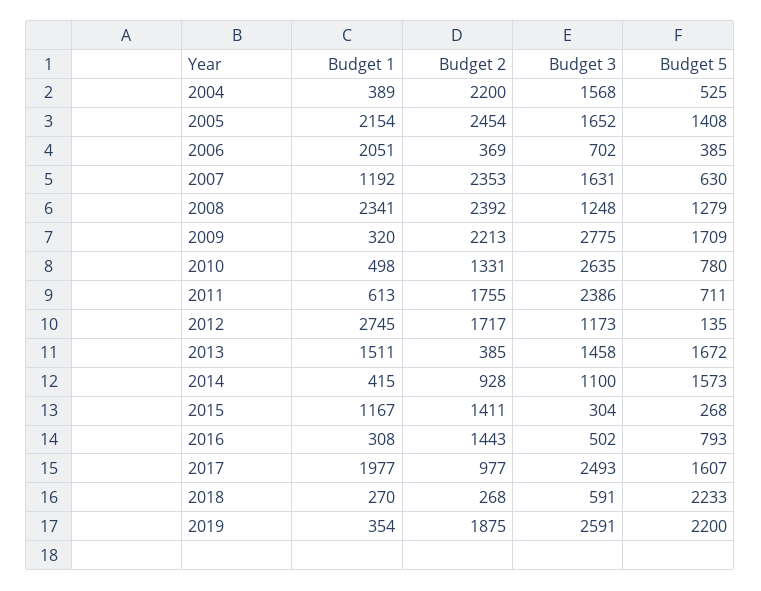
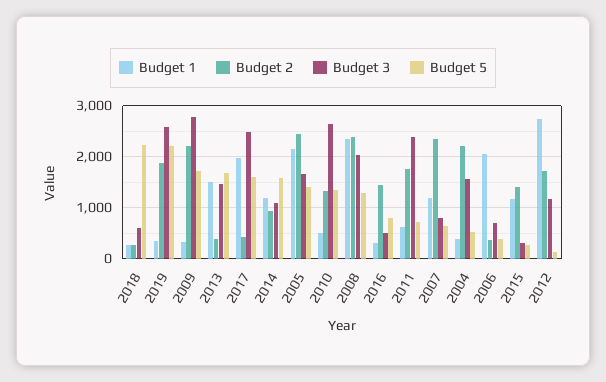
Budget 3, 2007: 1631 -> 800
Budget 3, 2008: 1248 -> 2000
Budget 5, 2010: 780 -> 1400
Budget 1, 2014: 415 -> 1200
Budget 2, 2017: 977 -> 400

